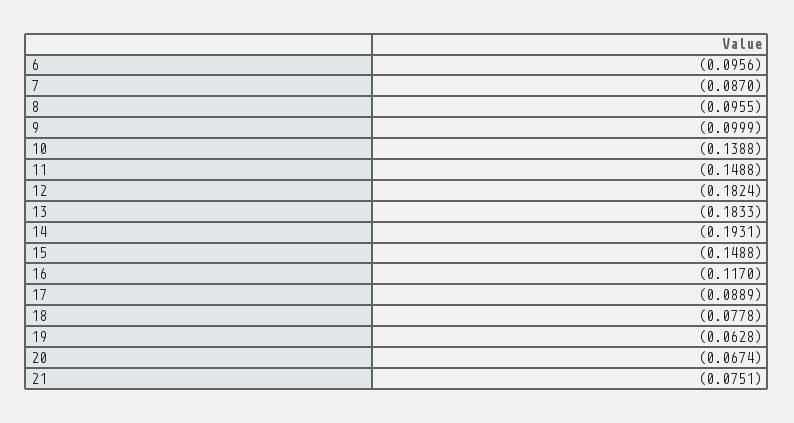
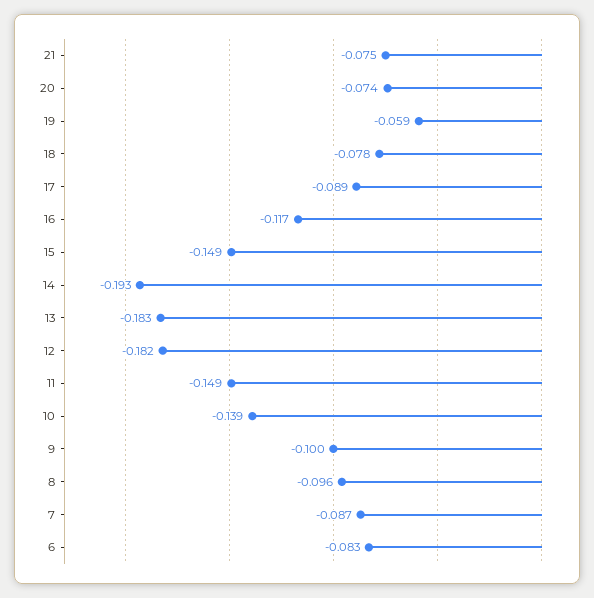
6: -0.0956 -> -0.083
19: -0.0628 -> -0.059
20: -0.0674 -> -0.074

